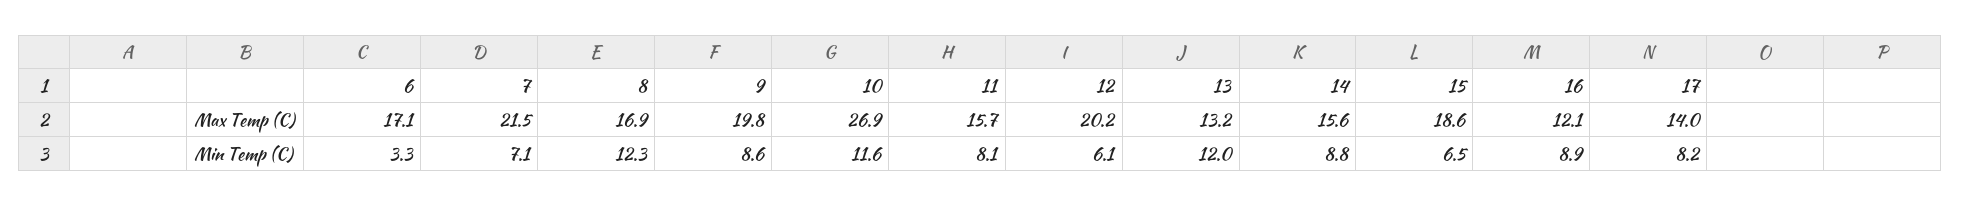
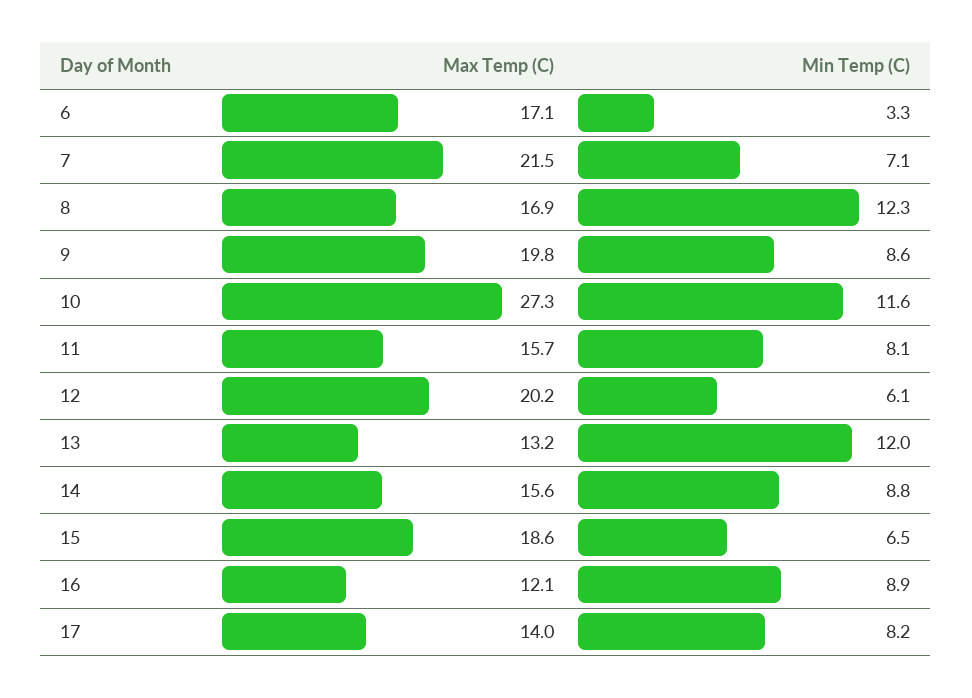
10, Max Temp (C): 26.9 -> 27.3

